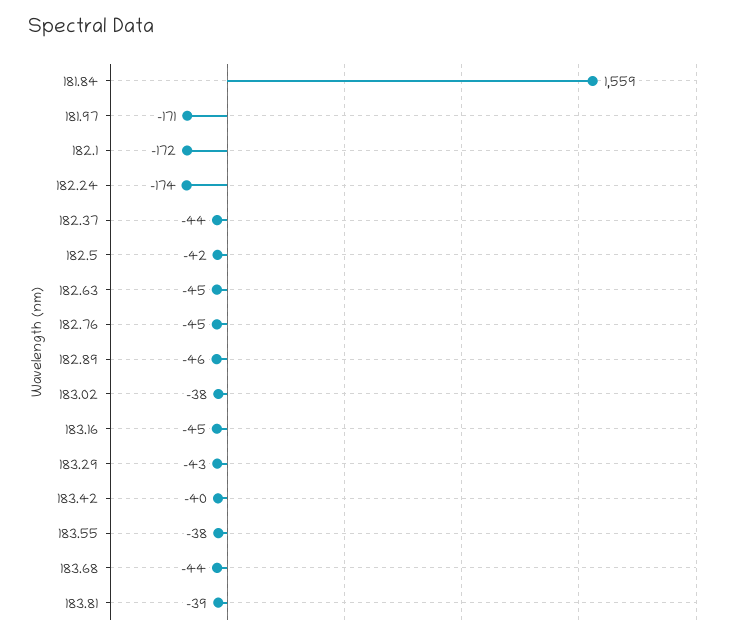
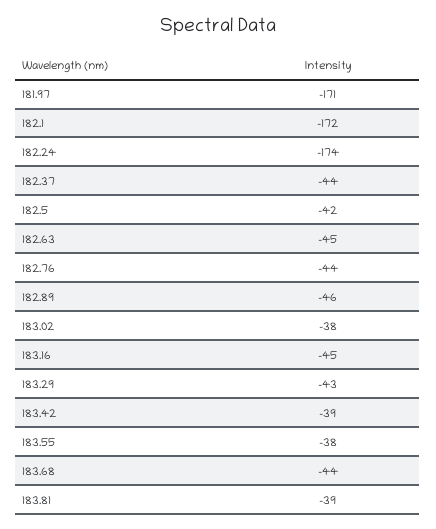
181.84: 1559 -> none
182.76: -45 -> -44
183.42: -40 -> -39

